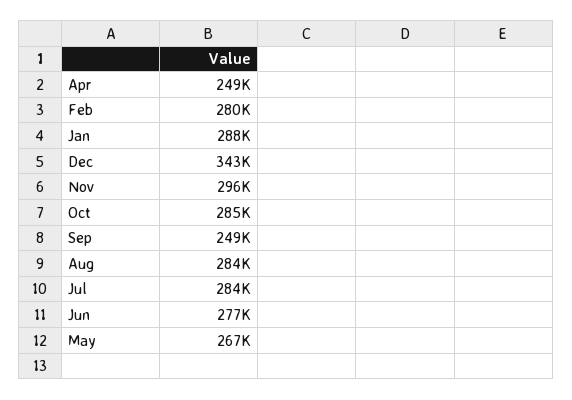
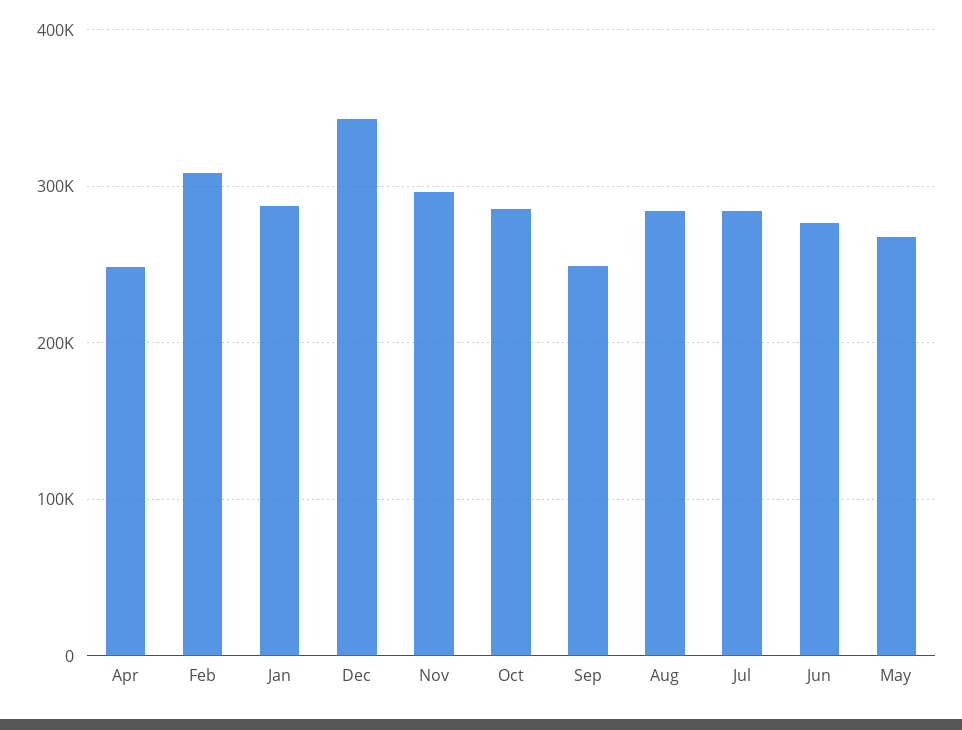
Feb: 280000 -> 310000

